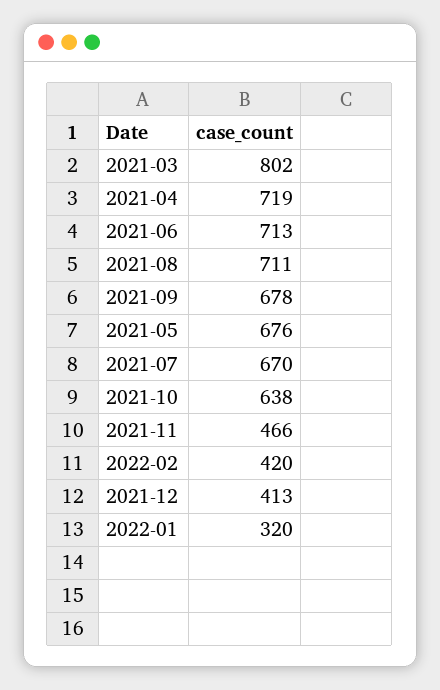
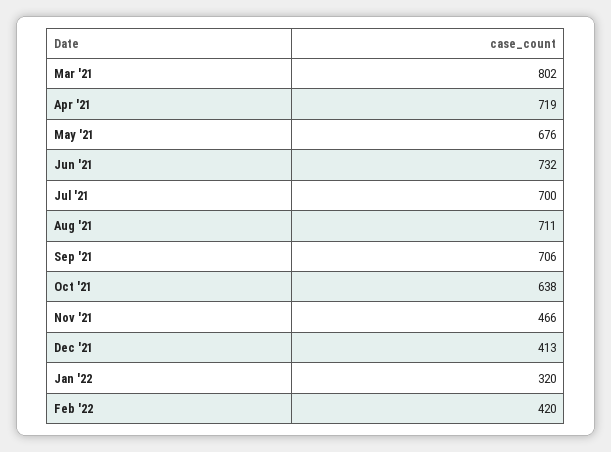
2021-06: 713 -> 732
2021-09: 678 -> 706
2021-07: 670 -> 700

